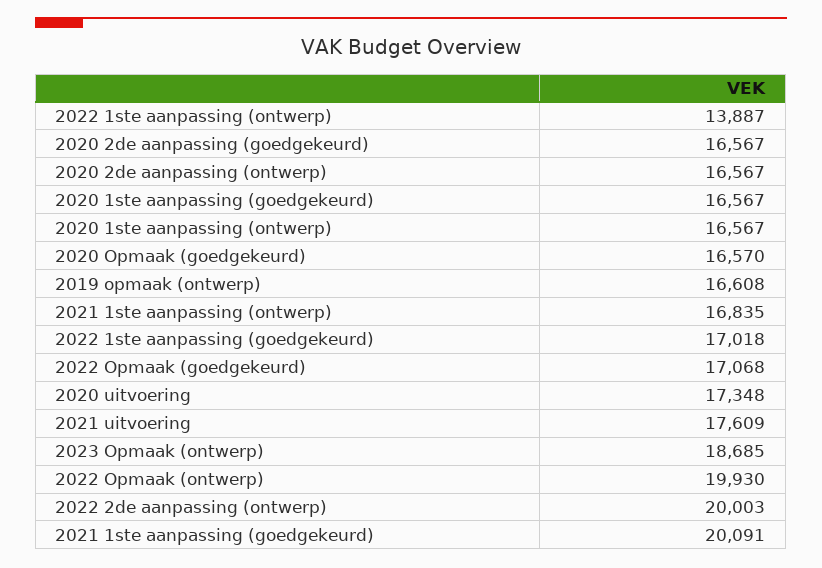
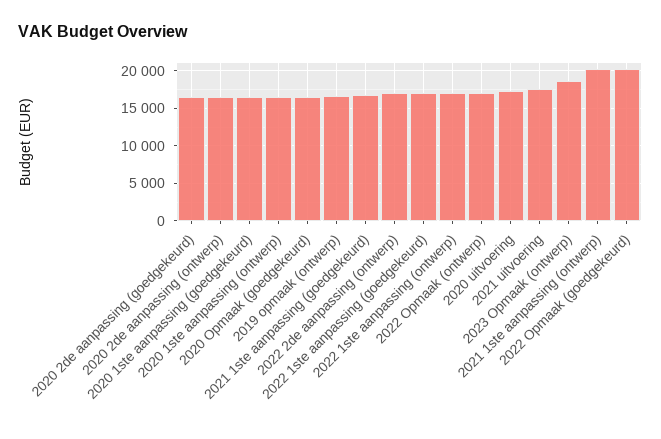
2022 1ste aanpassing (ontwerp): 13887 -> 17000
2021 1ste aanpassing (ontwerp): 16835 -> 20000
2022 Opmaak (goedgekeurd): 17068 -> 20000
2022 Opmaak (ontwerp): 19930 -> 17000
2022 2de aanpassing (ontwerp): 20003 -> 17000
2021 1ste aanpassing (goedgekeurd): 20091 -> 17000

